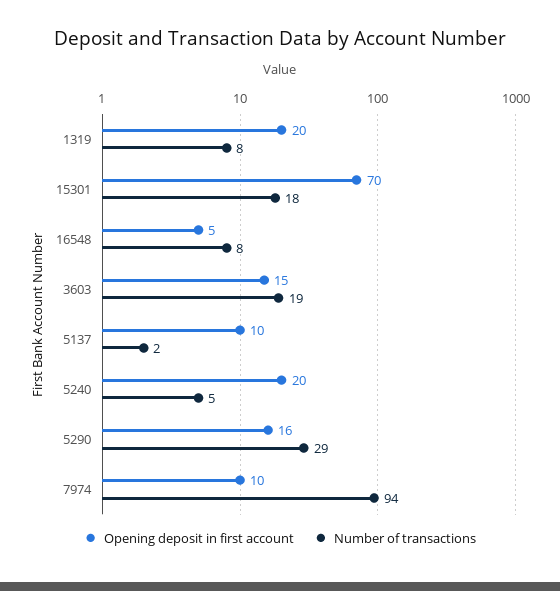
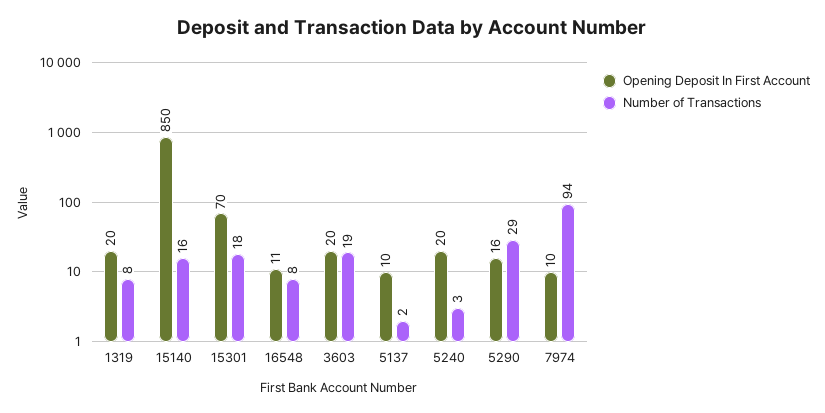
Opening deposit in first account, 16548: 5 -> 11
Opening deposit in first account, 3603: 15 -> 20
Number of transactions, 5240: 5 -> 3
Opening deposit in first account, 15140: none -> 850
Number of transactions, 15140: none -> 16

